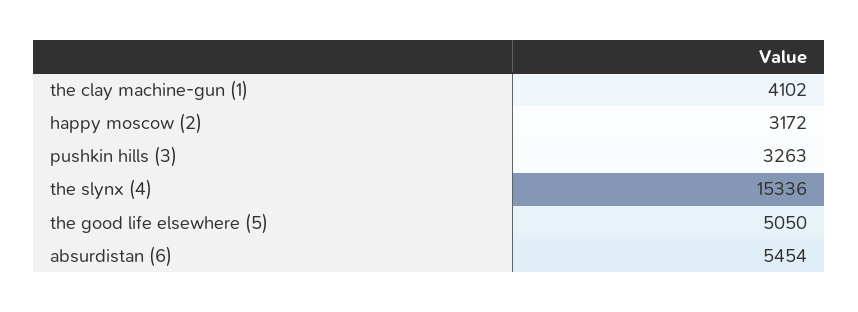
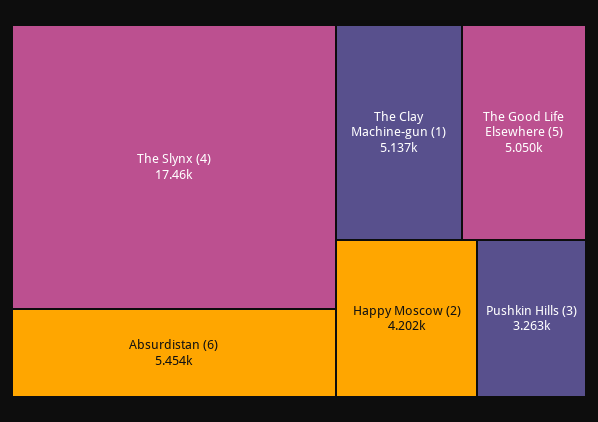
the clay machine-gun (1): 4102 -> 5137
happy moscow (2): 3172 -> 4202
the slynx (4): 15336 -> 17460

